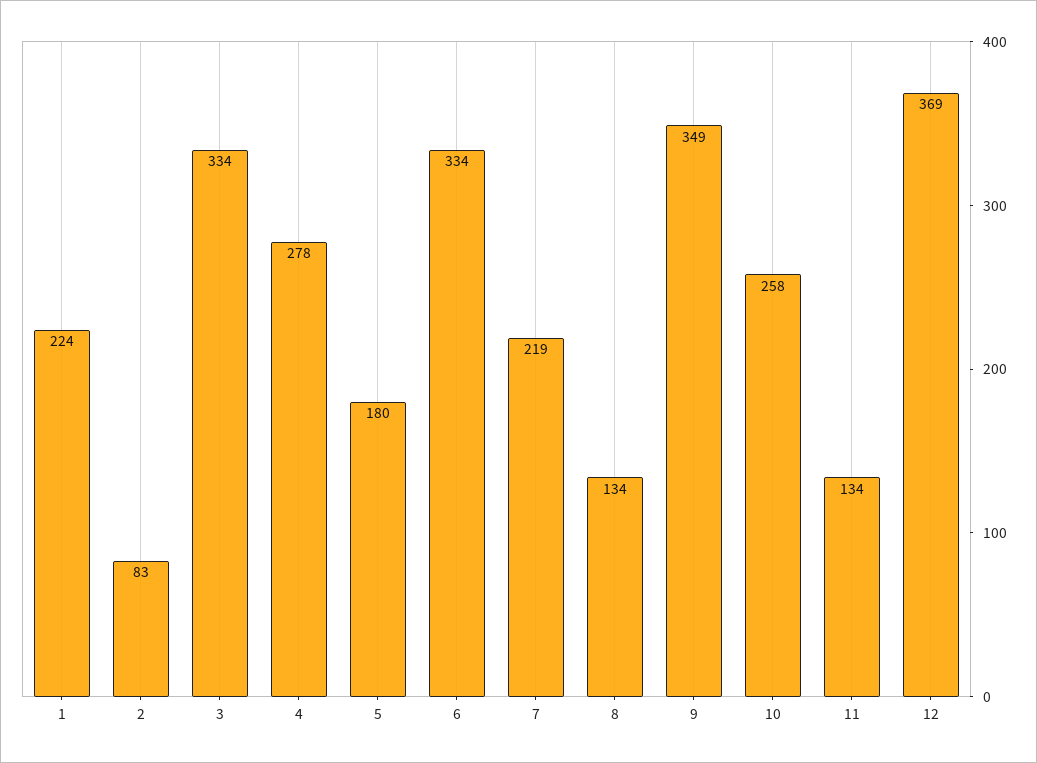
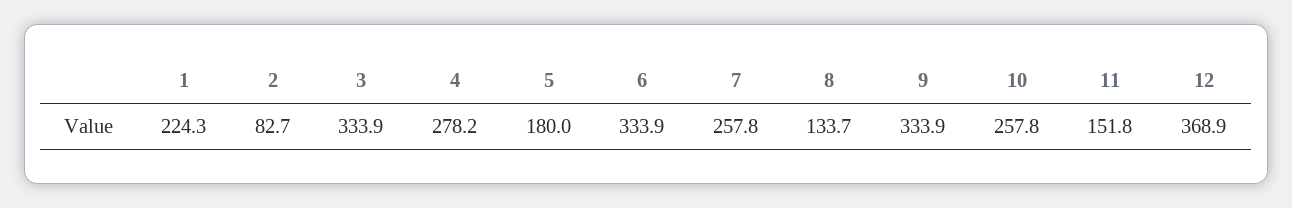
7: 219 -> 257.8
9: 349 -> 333.9
11: 134 -> 151.8

